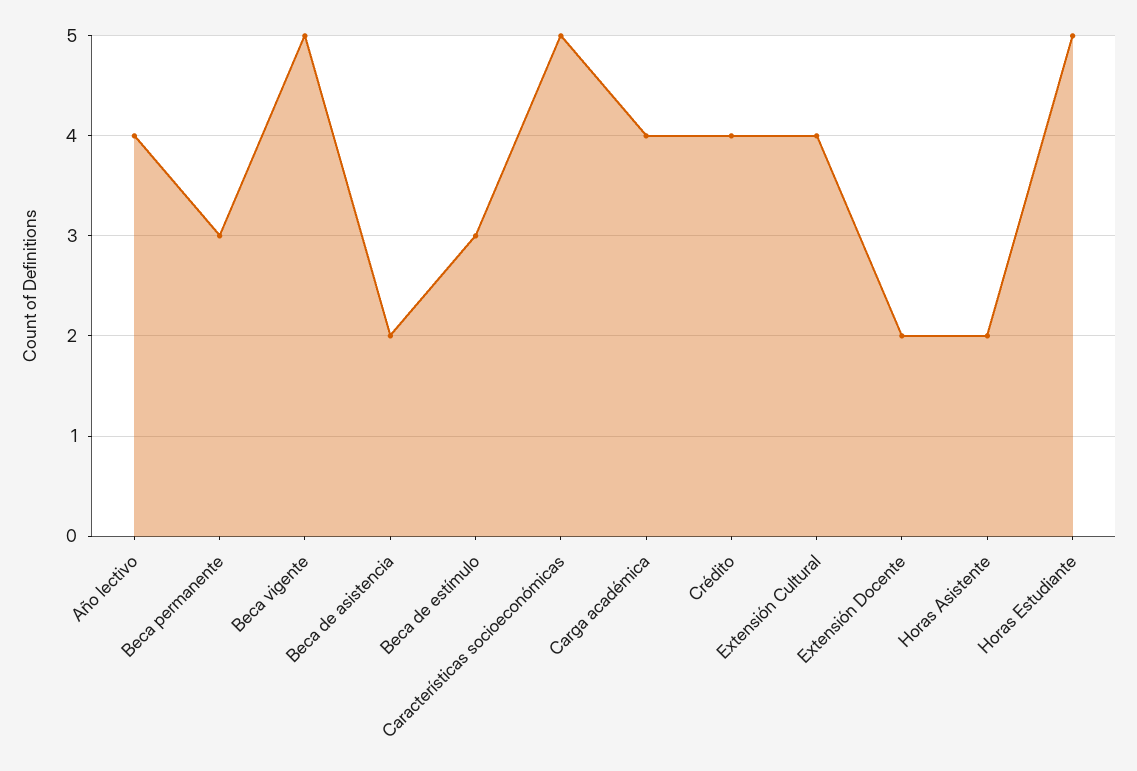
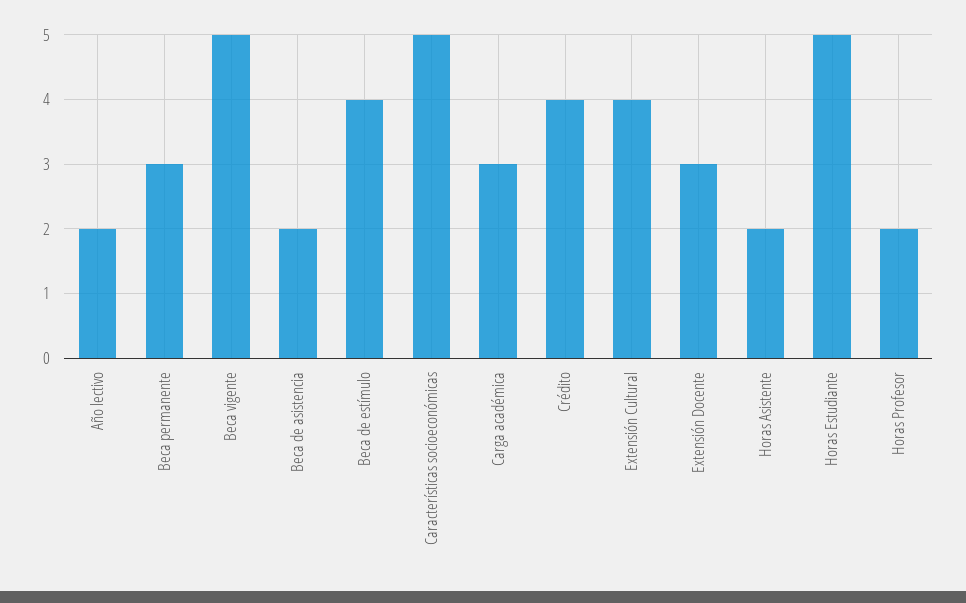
Año lectivo: 4 -> 2
Beca de estímulo: 3 -> 4
Carga académica: 4 -> 3
Extensión Docente: 2 -> 3
Horas Profesor: none -> 2

